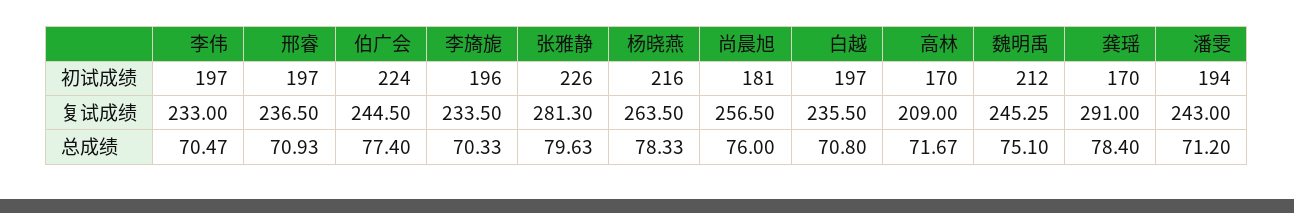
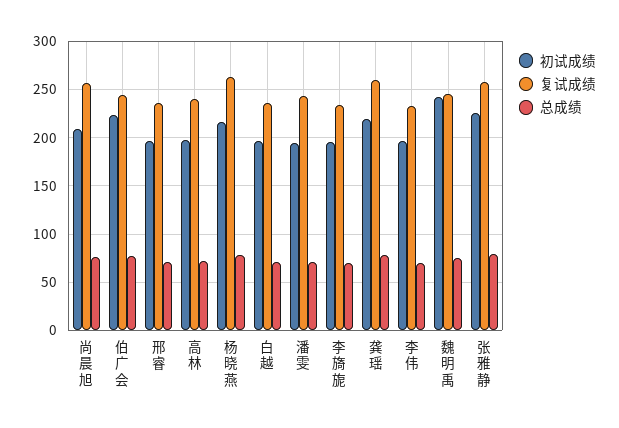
初试成绩, 尚晨旭: 181 -> 210
初试成绩, 高林: 170 -> 200
初试成绩, 魏明禹: 212 -> 240
初试成绩, 龚瑶: 170 -> 220
复试成绩, 张雅静: 281.3 -> 260
复试成绩, 高林: 209 -> 240
复试成绩, 龚瑶: 291 -> 260

